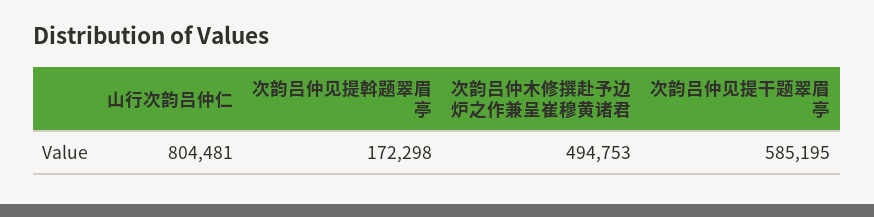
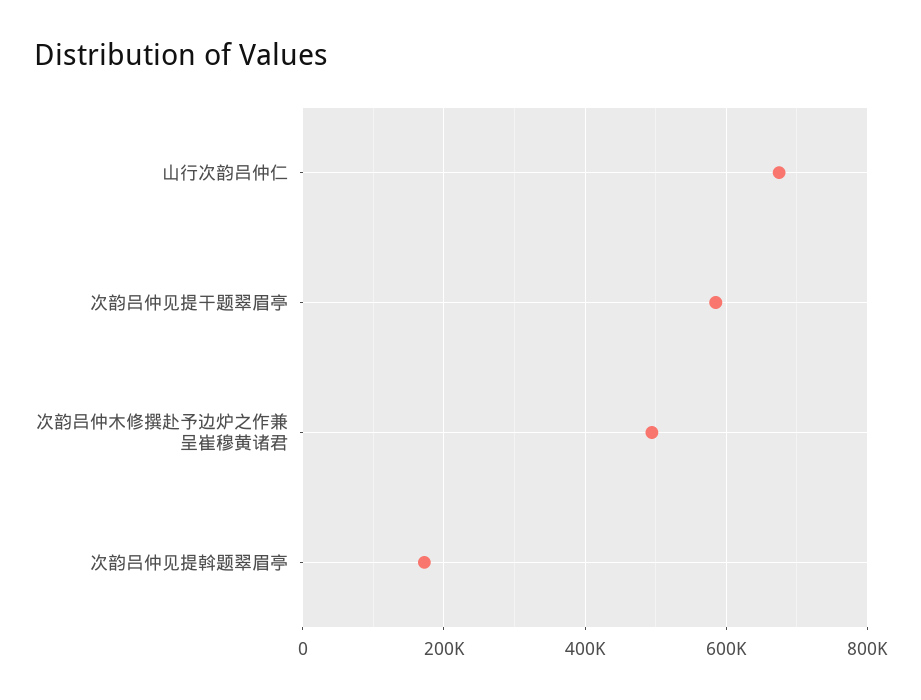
山行次韵吕仲仁: 804481 -> 680000

